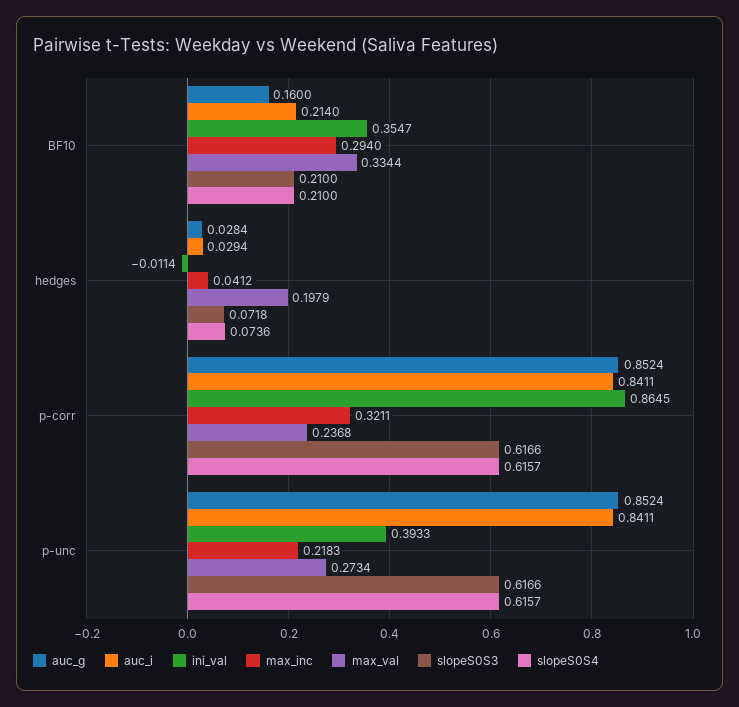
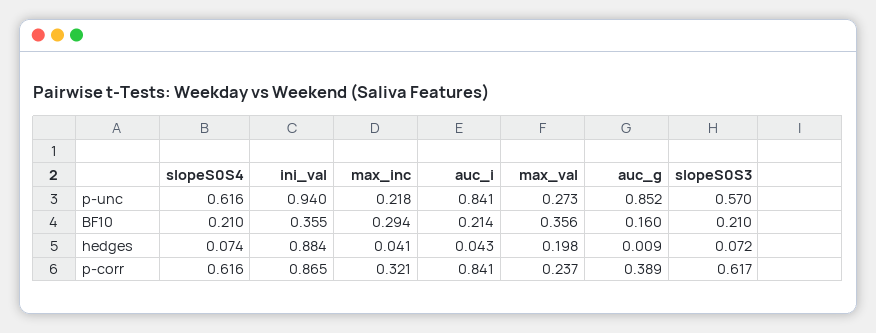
max_val, BF10: 0.3344 -> 0.356
auc_g, hedges: 0.0284 -> 0.009
auc_i, hedges: 0.0294 -> 0.043
ini_val, hedges: -0.0114 -> 0.884
auc_g, p-corr: 0.8524 -> 0.389
ini_val, p-unc: 0.3933 -> 0.94
slopeS0S3, p-unc: 0.6166 -> 0.57

